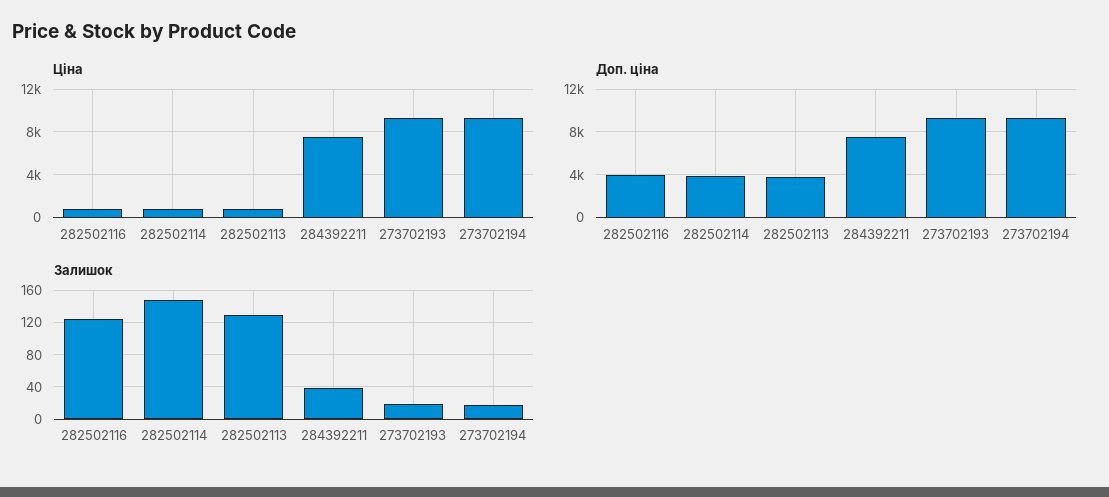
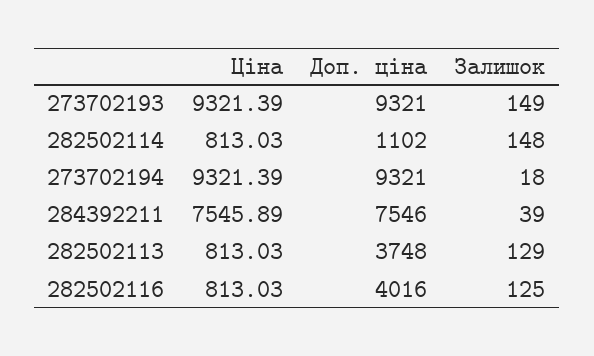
Доп. ціна, 282502114: 4000 -> 1102
Залишок, 273702193: 20 -> 149

